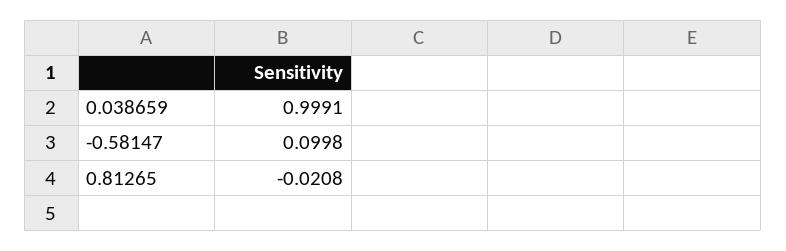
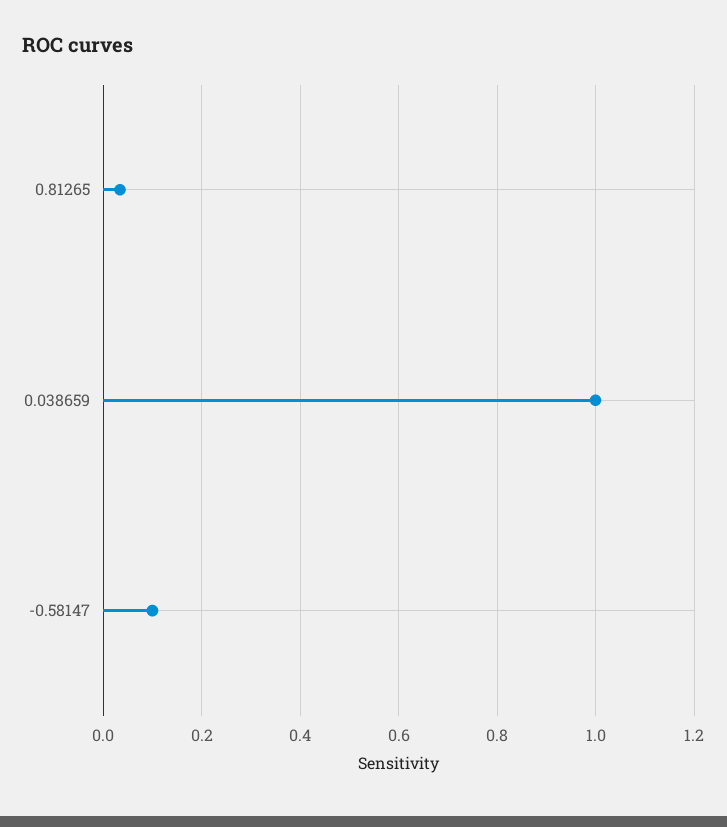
0.81265: -0.0208 -> 0.04

